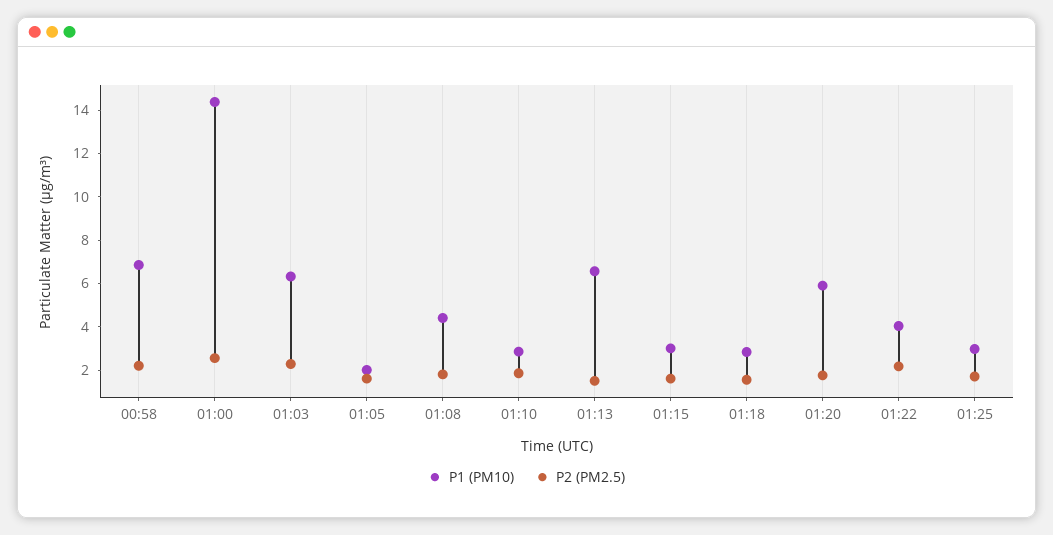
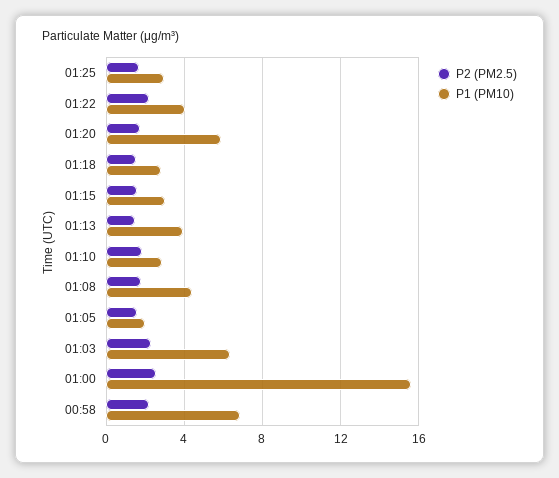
P1 (PM10), 01:00: 14.5 -> 15.5
P1 (PM10), 01:13: 6.5 -> 4

